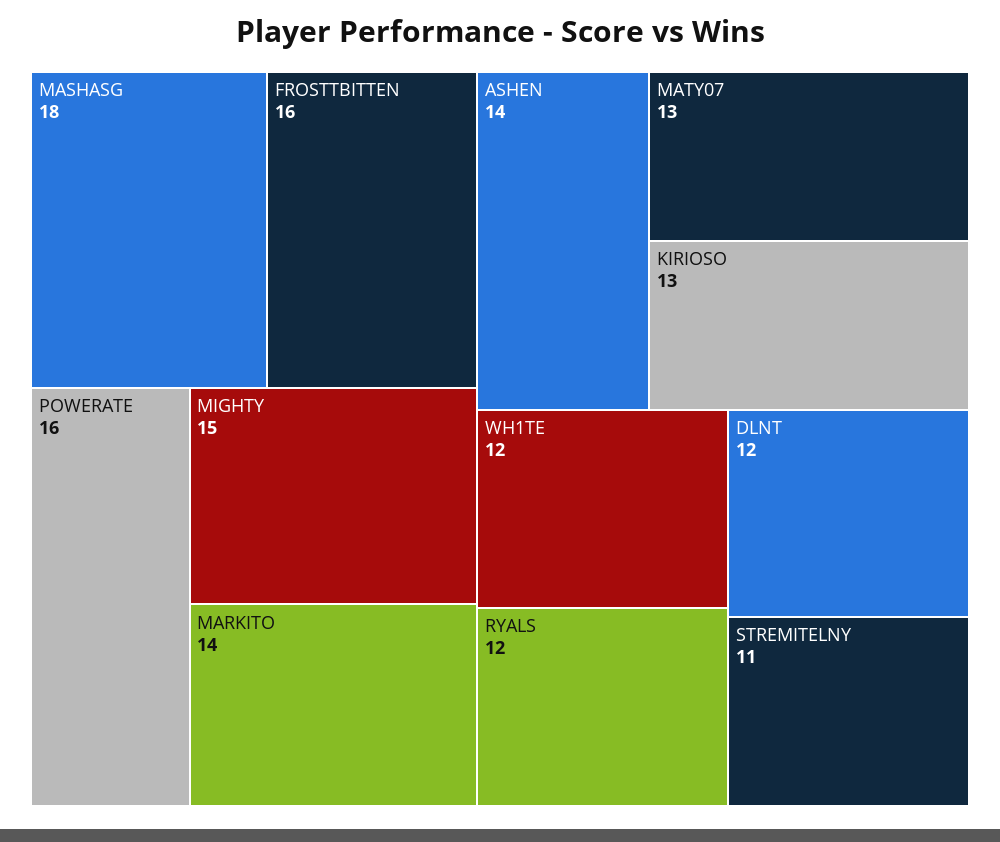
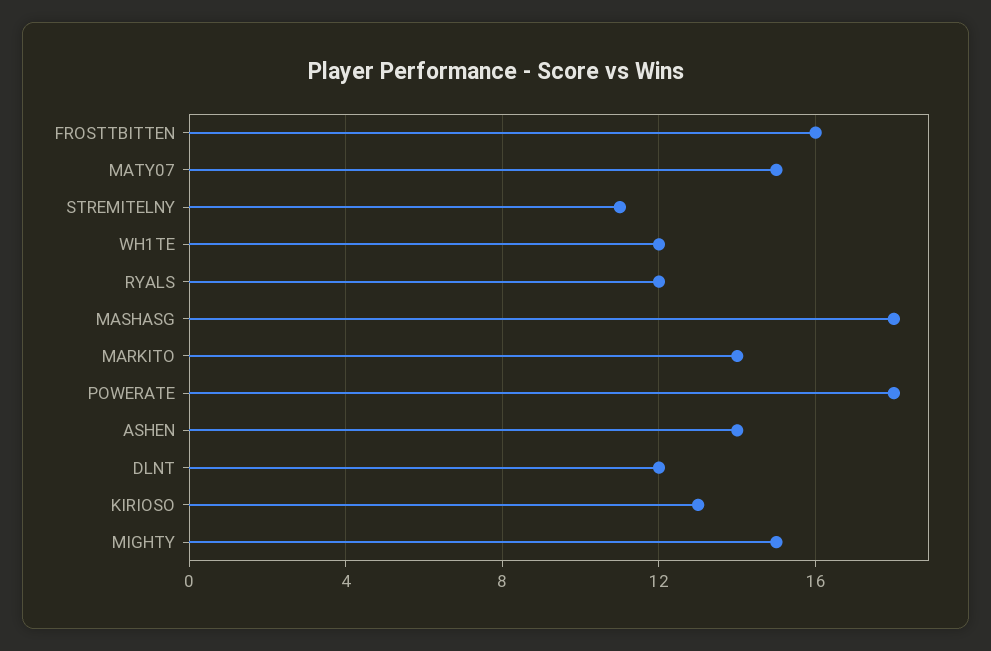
POWERATE: 16 -> 18
MATY07: 13 -> 15

